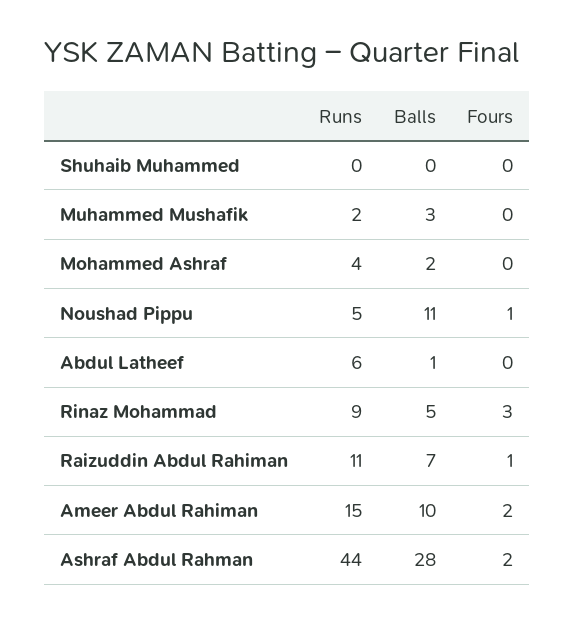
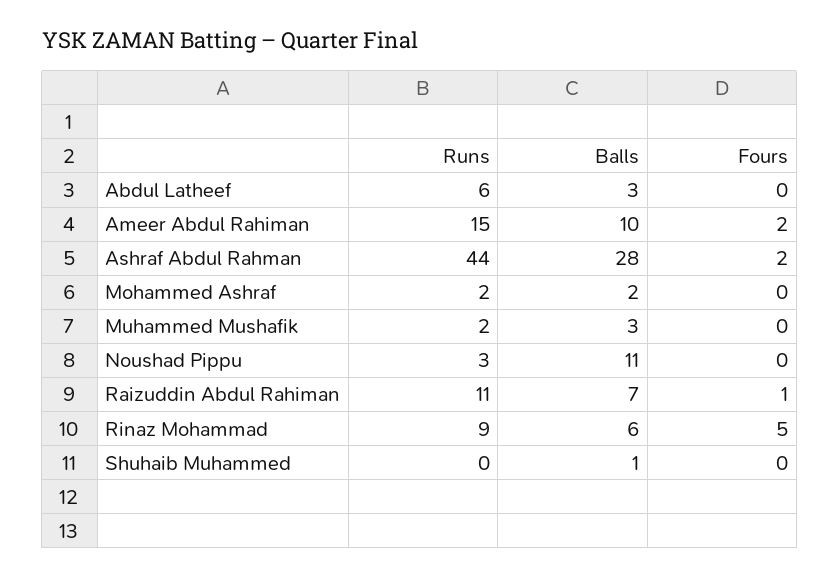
Balls, Shuhaib Muhammed: 0 -> 1
Runs, Mohammed Ashraf: 4 -> 2
Runs, Noushad Pippu: 5 -> 3
Fours, Noushad Pippu: 1 -> 0
Balls, Abdul Latheef: 1 -> 3
Balls, Rinaz Mohammad: 5 -> 6
Fours, Rinaz Mohammad: 3 -> 5

